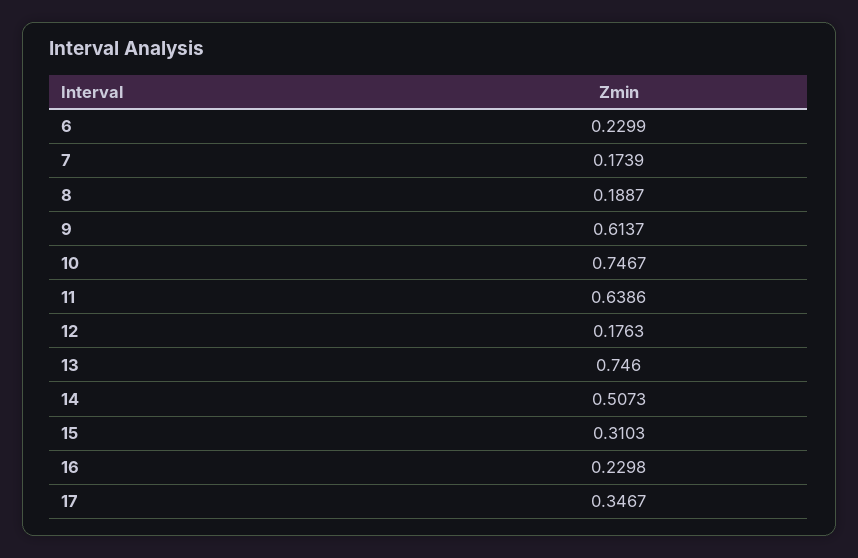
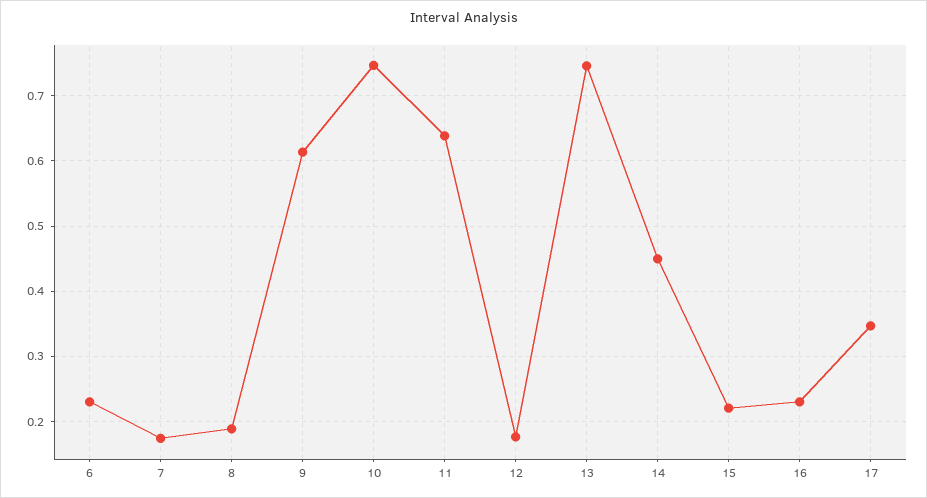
14: 0.5073 -> 0.45
15: 0.3103 -> 0.22

